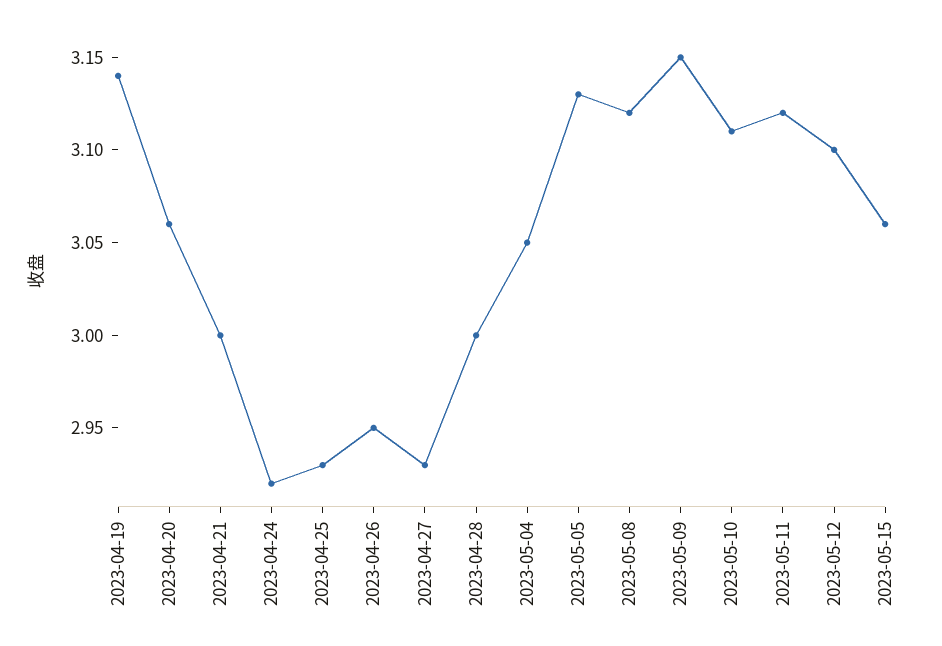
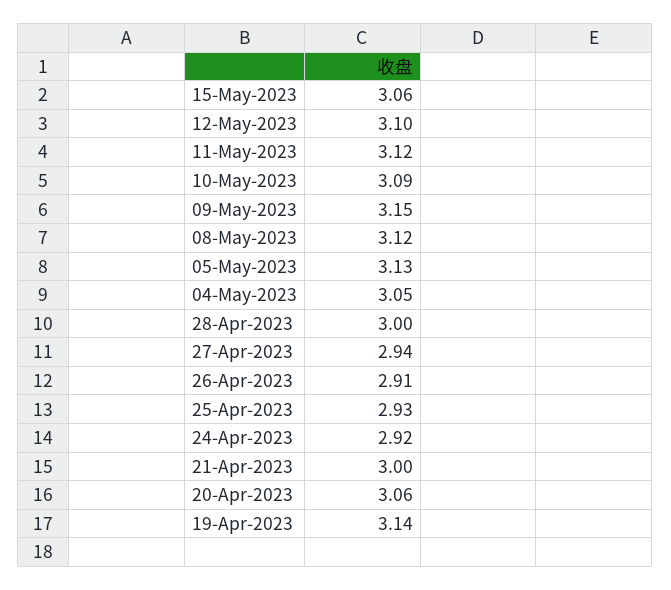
2023-04-26: 2.95 -> 2.91
2023-04-27: 2.93 -> 2.94
2023-05-10: 3.11 -> 3.09

